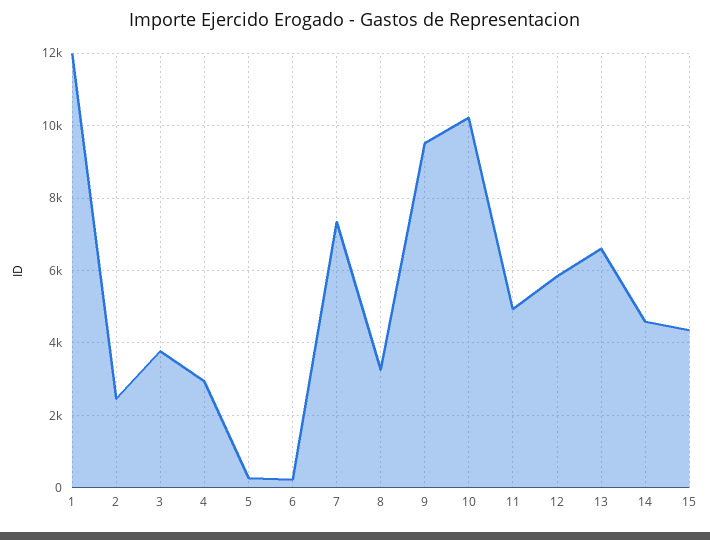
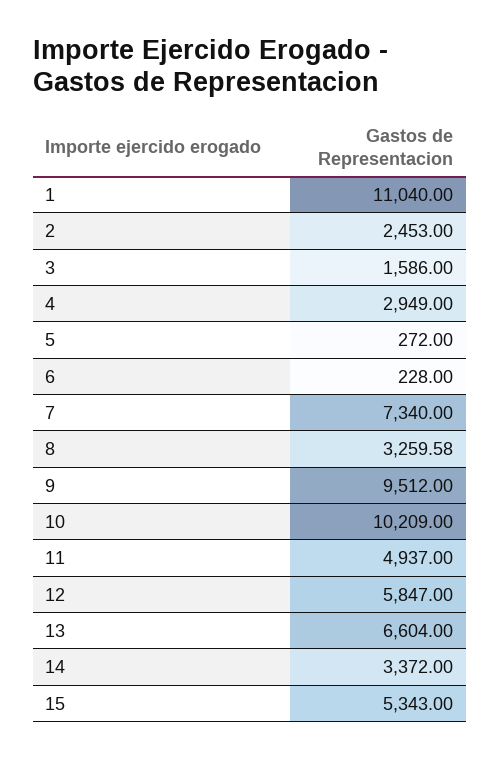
1: 12000 -> 11040
3: 3800 -> 1586
14: 4600 -> 3372
15: 4400 -> 5343

